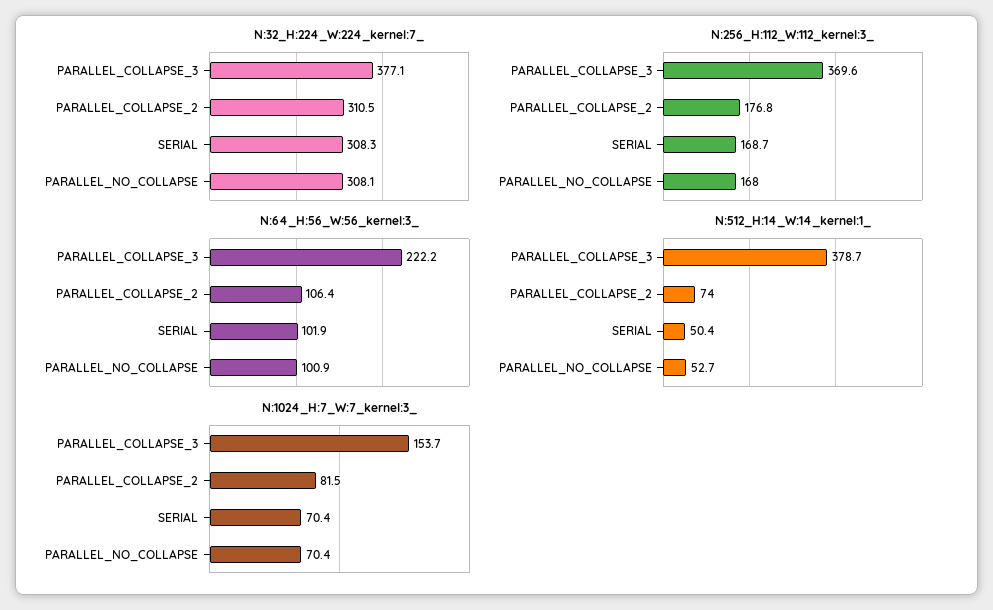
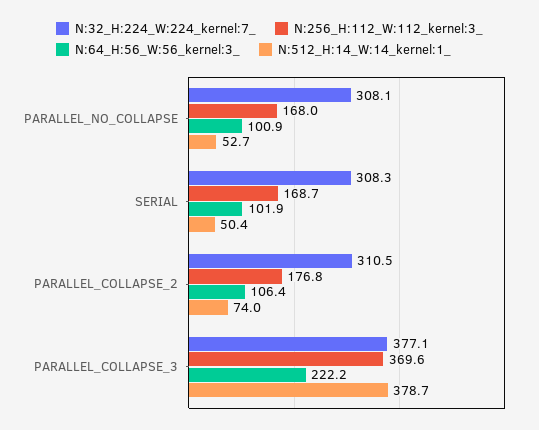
N:1024_H:7_W:7_kernel:3_, PARALLEL_COLLAPSE_3: 153.7 -> none
N:1024_H:7_W:7_kernel:3_, PARALLEL_COLLAPSE_2: 81.5 -> none
N:1024_H:7_W:7_kernel:3_, SERIAL: 70.4 -> none
N:1024_H:7_W:7_kernel:3_, PARALLEL_NO_COLLAPSE: 70.4 -> none

